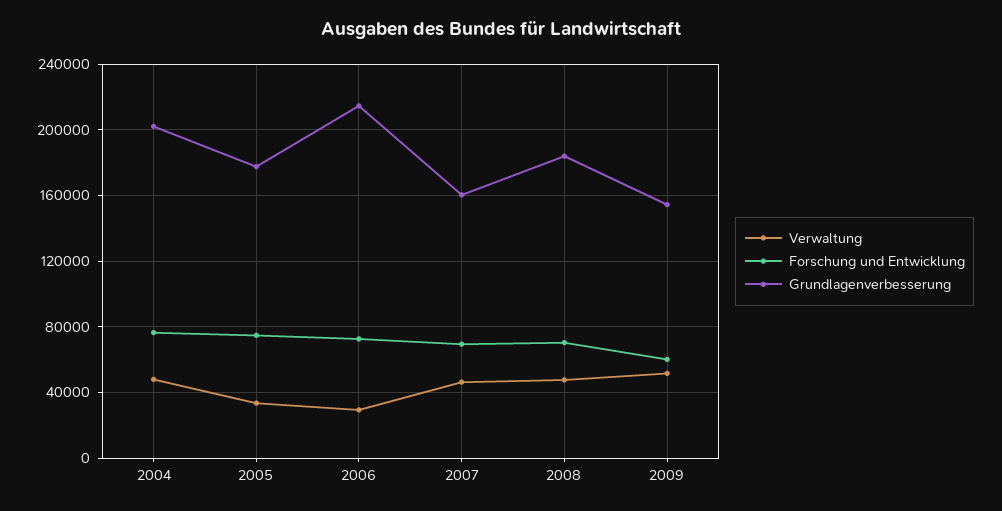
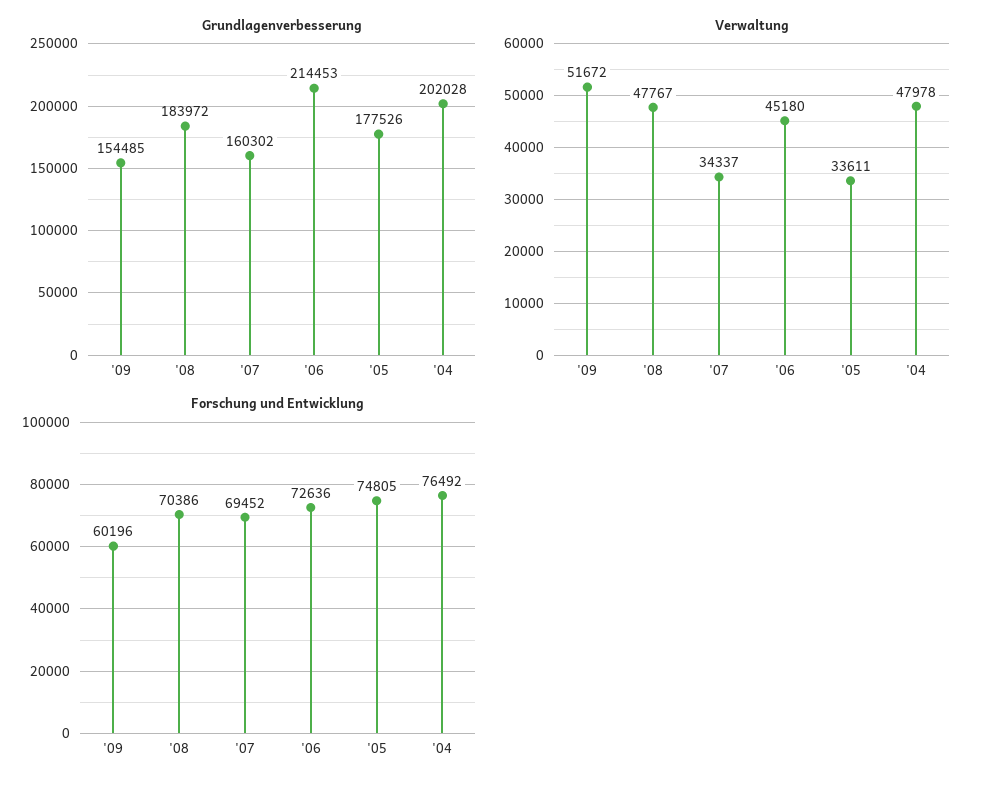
Verwaltung, 2006: 30000 -> 45180
Verwaltung, 2007: 45000 -> 34337

